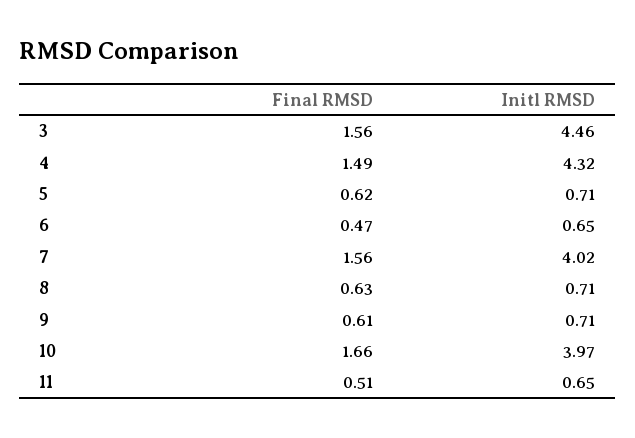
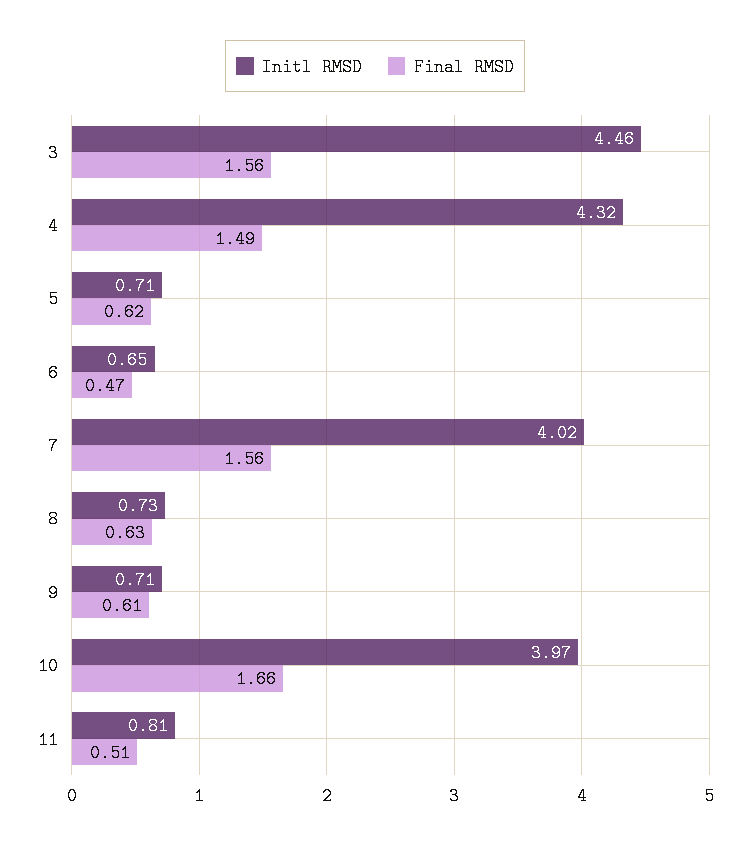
Initl RMSD, 8: 0.71 -> 0.73
Initl RMSD, 11: 0.65 -> 0.81

